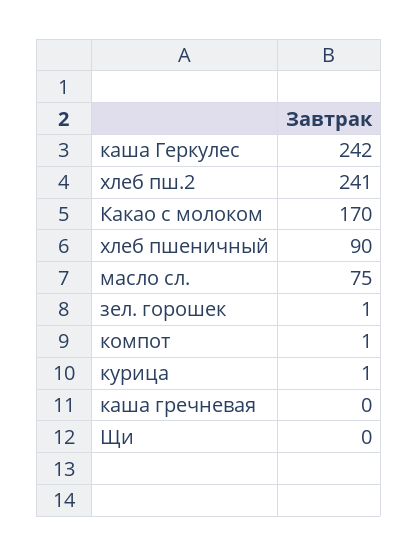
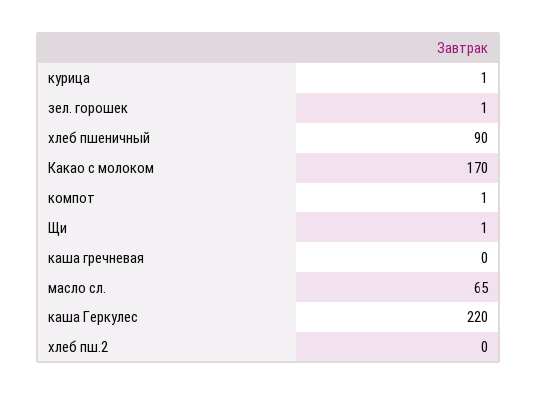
каша Геркулес: 242 -> 220
хлеб пш.2: 241 -> 0
масло сл.: 75 -> 65
Щи: 0 -> 1

